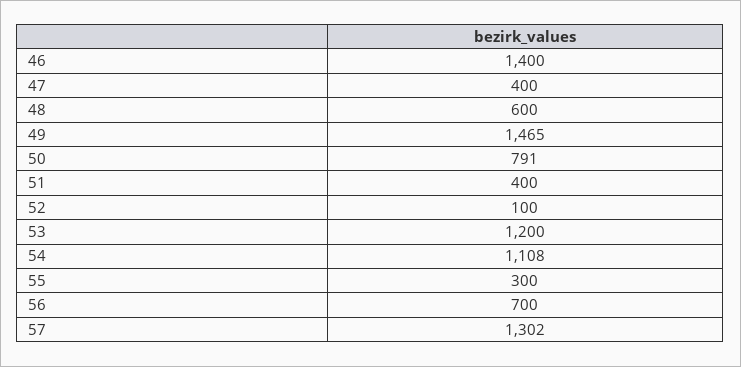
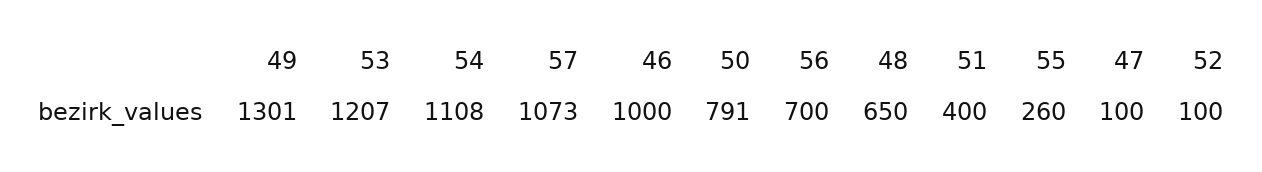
46: 1400 -> 1000
47: 400 -> 100
48: 600 -> 650
49: 1465 -> 1301
53: 1200 -> 1207
55: 300 -> 260
57: 1302 -> 1073

